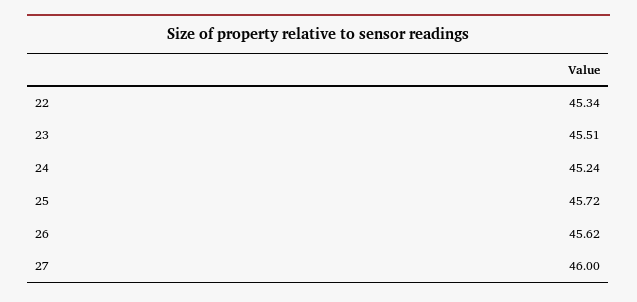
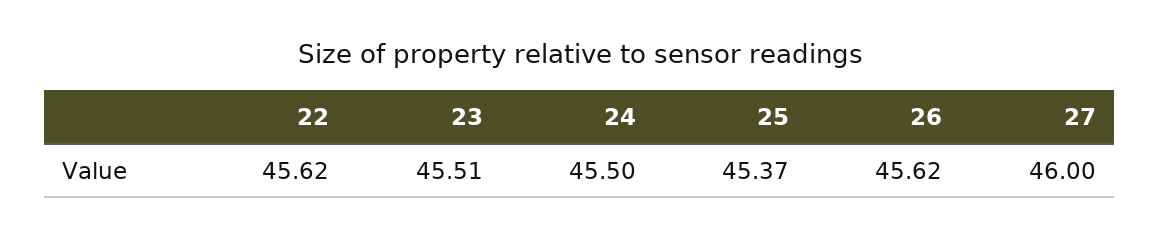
22: 45.34 -> 45.62
24: 45.24 -> 45.5
25: 45.72 -> 45.37

